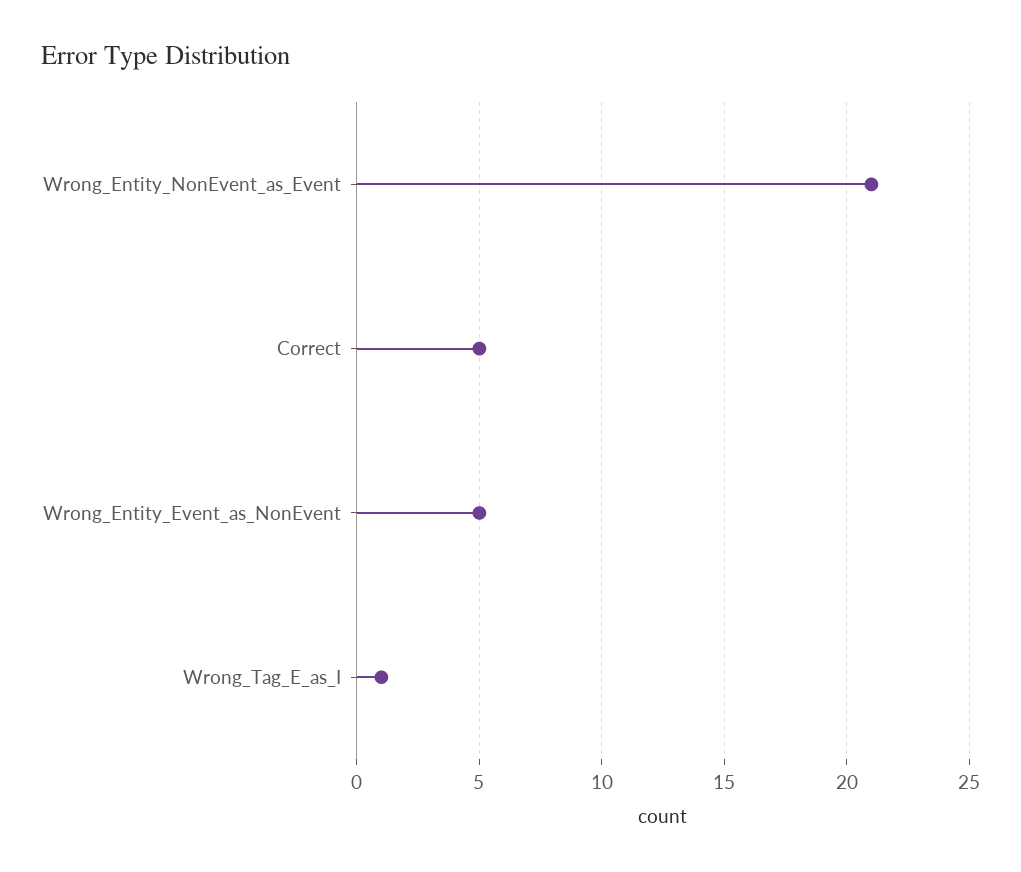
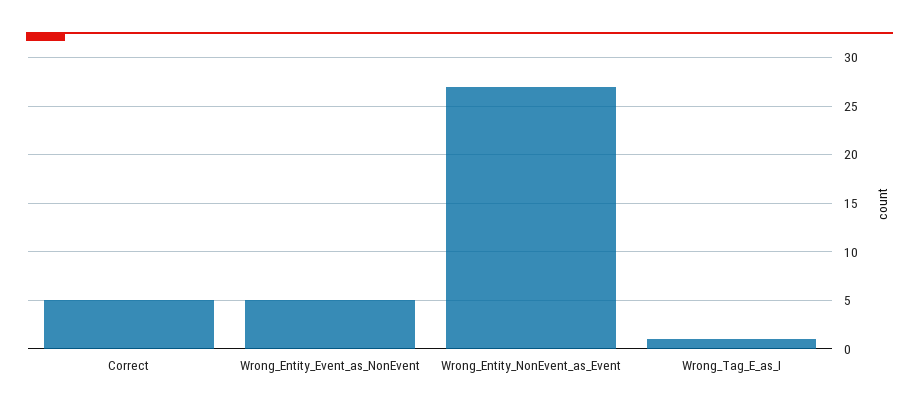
Wrong_Entity_NonEvent_as_Event: 21 -> 27

